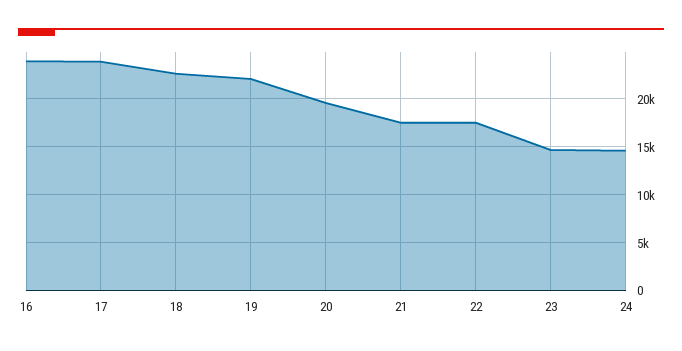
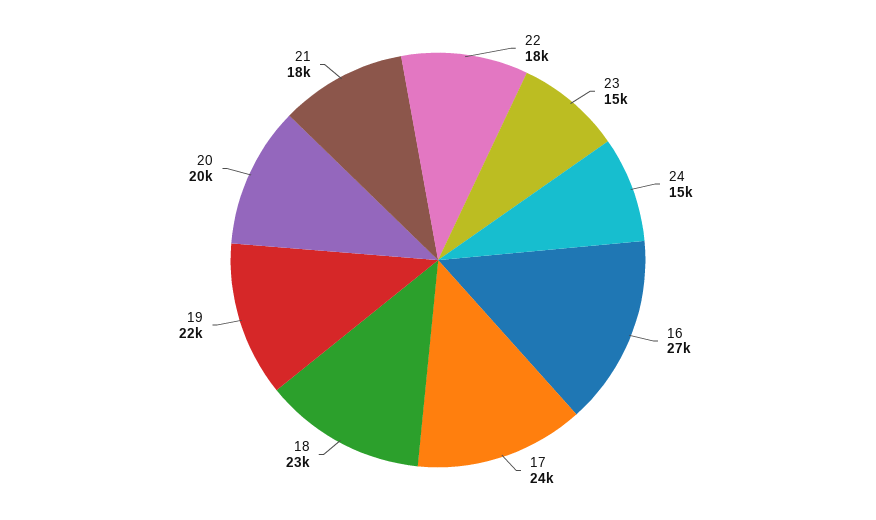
16: 24000 -> 27000

